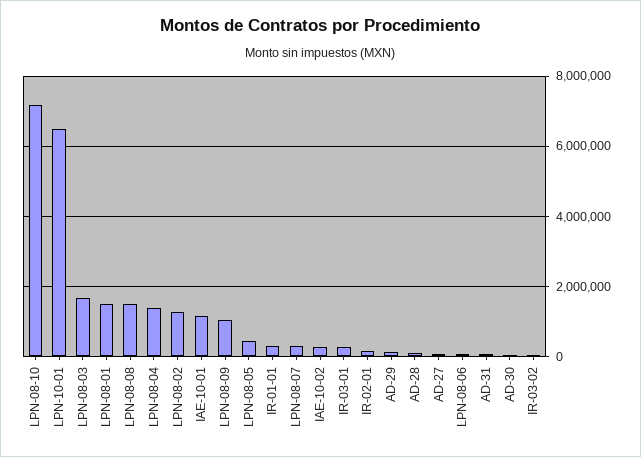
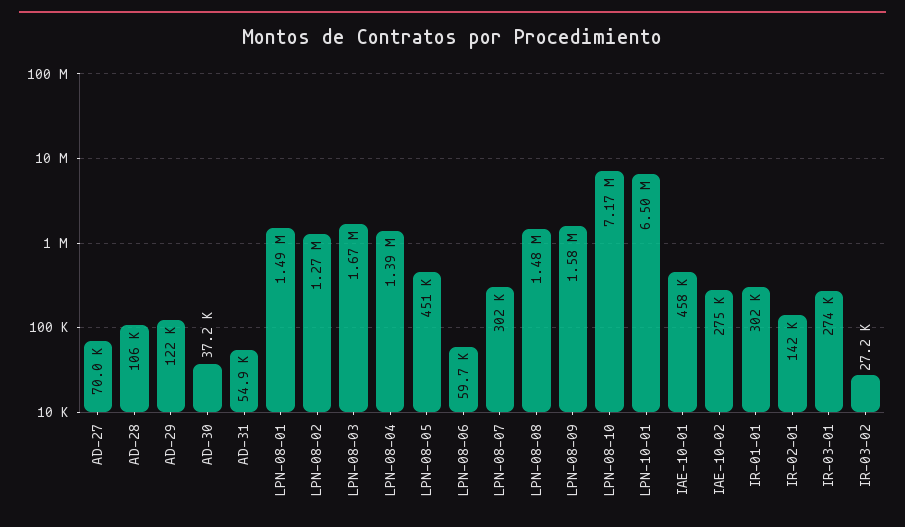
IAE-10-01: 1200000 -> 458000
LPN-08-09: 1000000 -> 1580000

